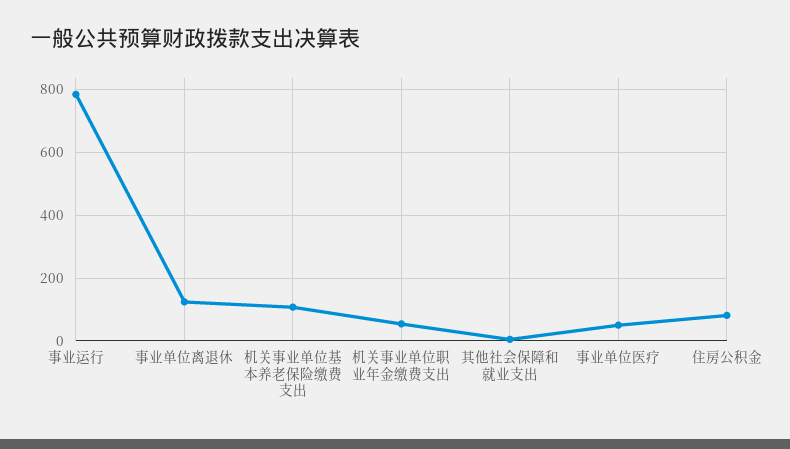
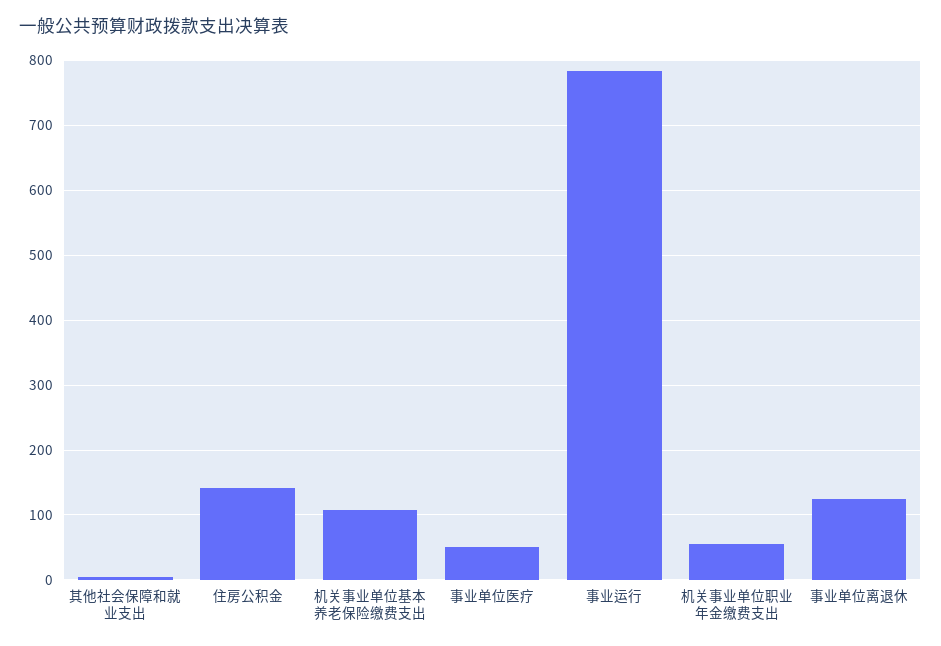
住房公积金: 80 -> 140

